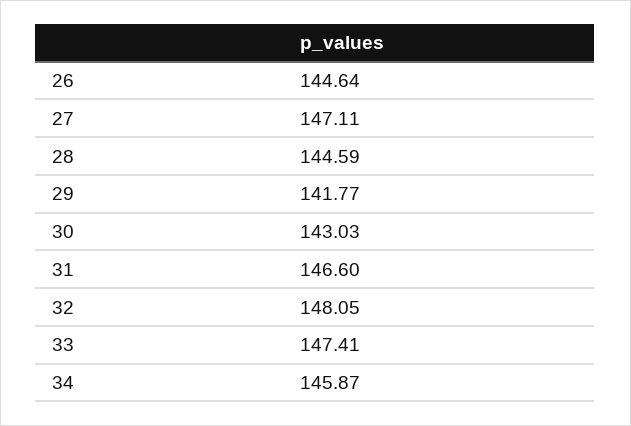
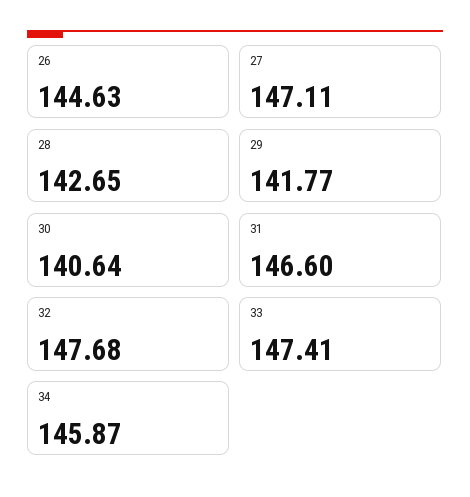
26: 144.64 -> 144.63
28: 144.59 -> 142.65
30: 143.03 -> 140.64
32: 148.05 -> 147.68

